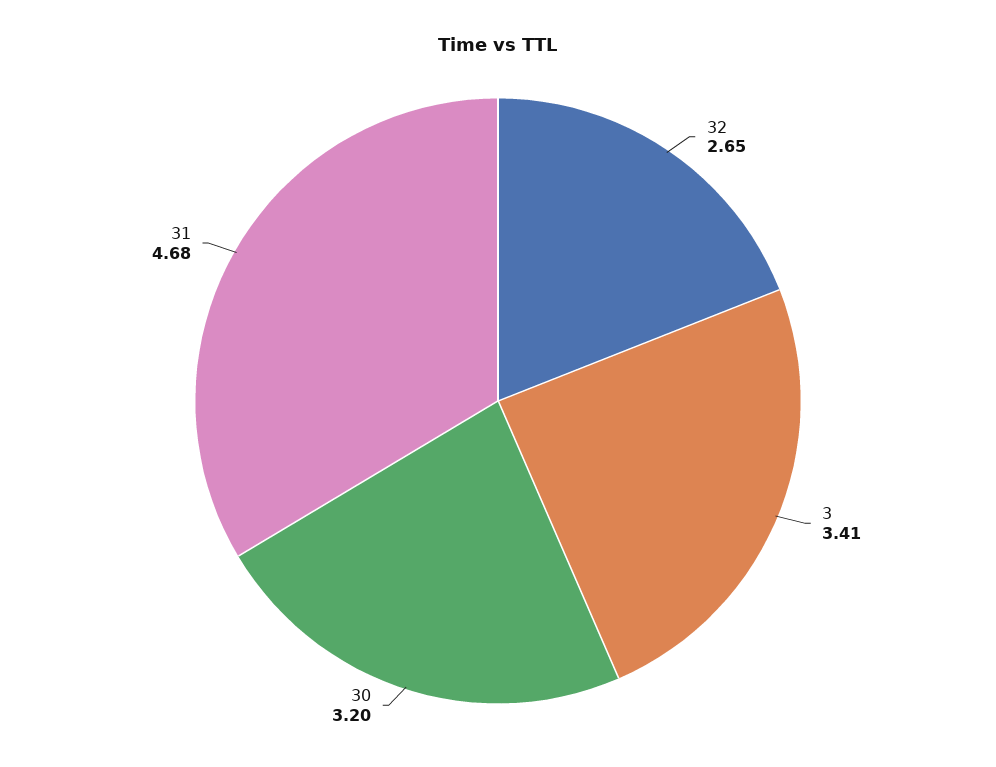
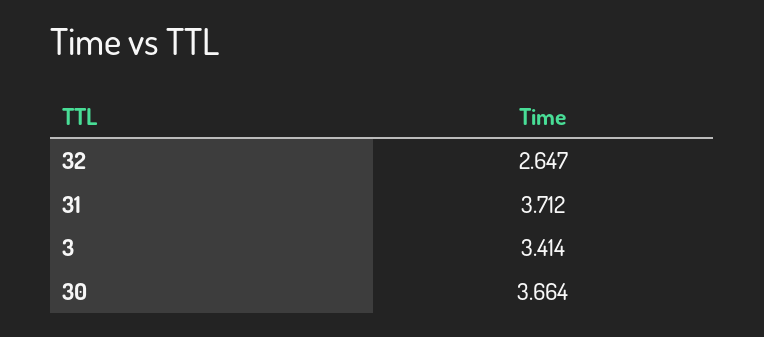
30: 3.2 -> 3.664
31: 4.68 -> 3.712

